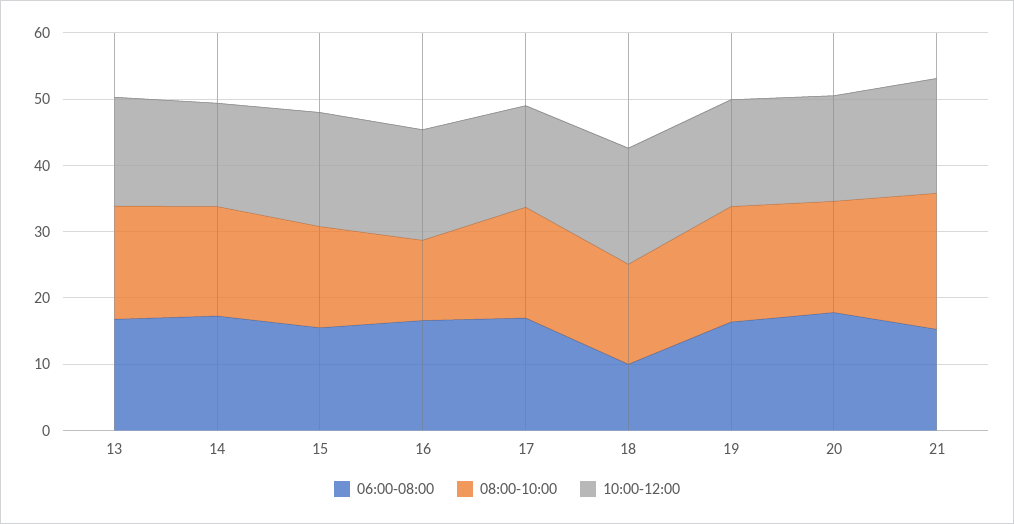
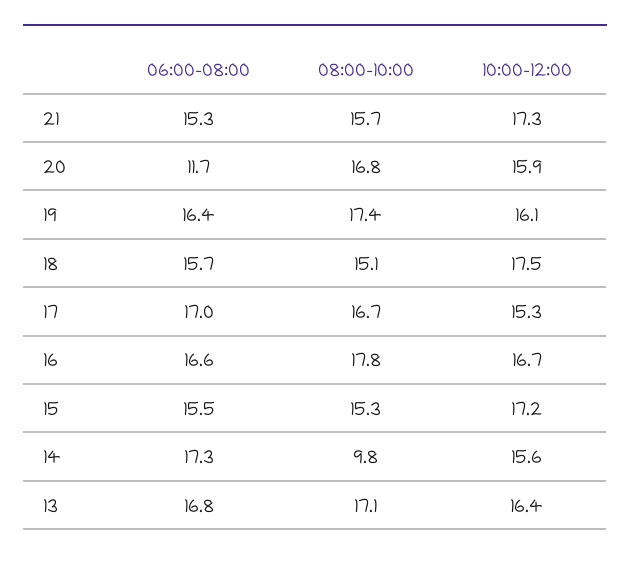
08:00-10:00, 14: 16 -> 9.8
08:00-10:00, 16: 12 -> 17.8
06:00-08:00, 18: 10 -> 15.7
06:00-08:00, 20: 18 -> 11.7
08:00-10:00, 21: 20 -> 15.7

